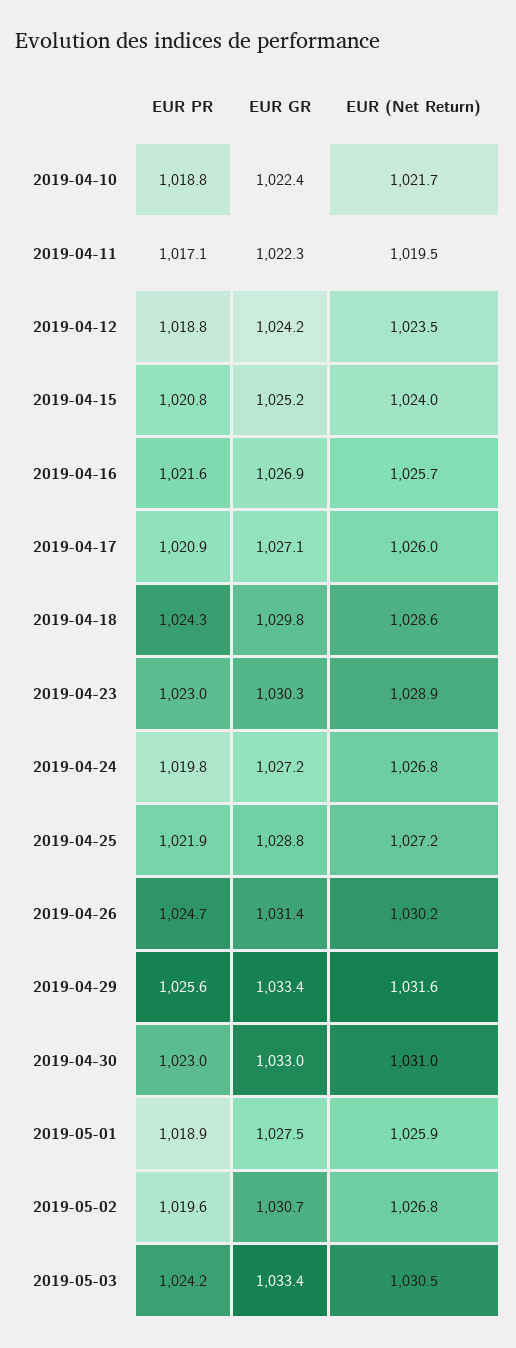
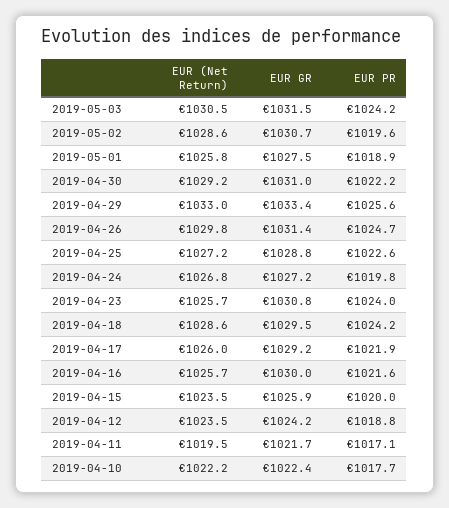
EUR PR, 2019-04-10: 1018.8 -> 1017.7
EUR (Net Return), 2019-04-10: 1021.7 -> 1022.2
EUR GR, 2019-04-11: 1022.3 -> 1021.7
EUR PR, 2019-04-15: 1020.8 -> 1020
EUR GR, 2019-04-15: 1025.2 -> 1025.9
EUR (Net Return), 2019-04-15: 1024 -> 1023.5
EUR GR, 2019-04-16: 1026.9 -> 1030
EUR PR, 2019-04-17: 1020.9 -> 1021.9
EUR GR, 2019-04-17: 1027.1 -> 1029.2
EUR PR, 2019-04-18: 1024.3 -> 1024.2
EUR GR, 2019-04-18: 1029.8 -> 1029.5
EUR PR, 2019-04-23: 1023 -> 1024
EUR GR, 2019-04-23: 1030.3 -> 1030.8
EUR (Net Return), 2019-04-23: 1028.9 -> 1025.7
EUR PR, 2019-04-25: 1021.9 -> 1022.6
EUR (Net Return), 2019-04-26: 1030.2 -> 1029.8
EUR (Net Return), 2019-04-29: 1031.6 -> 1033
EUR PR, 2019-04-30: 1023 -> 1022.2
EUR GR, 2019-04-30: 1033 -> 1031
EUR (Net Return), 2019-04-30: 1031 -> 1029.2
EUR (Net Return), 2019-05-01: 1025.9 -> 1025.8
EUR (Net Return), 2019-05-02: 1026.8 -> 1028.6
EUR GR, 2019-05-03: 1033.4 -> 1031.5

